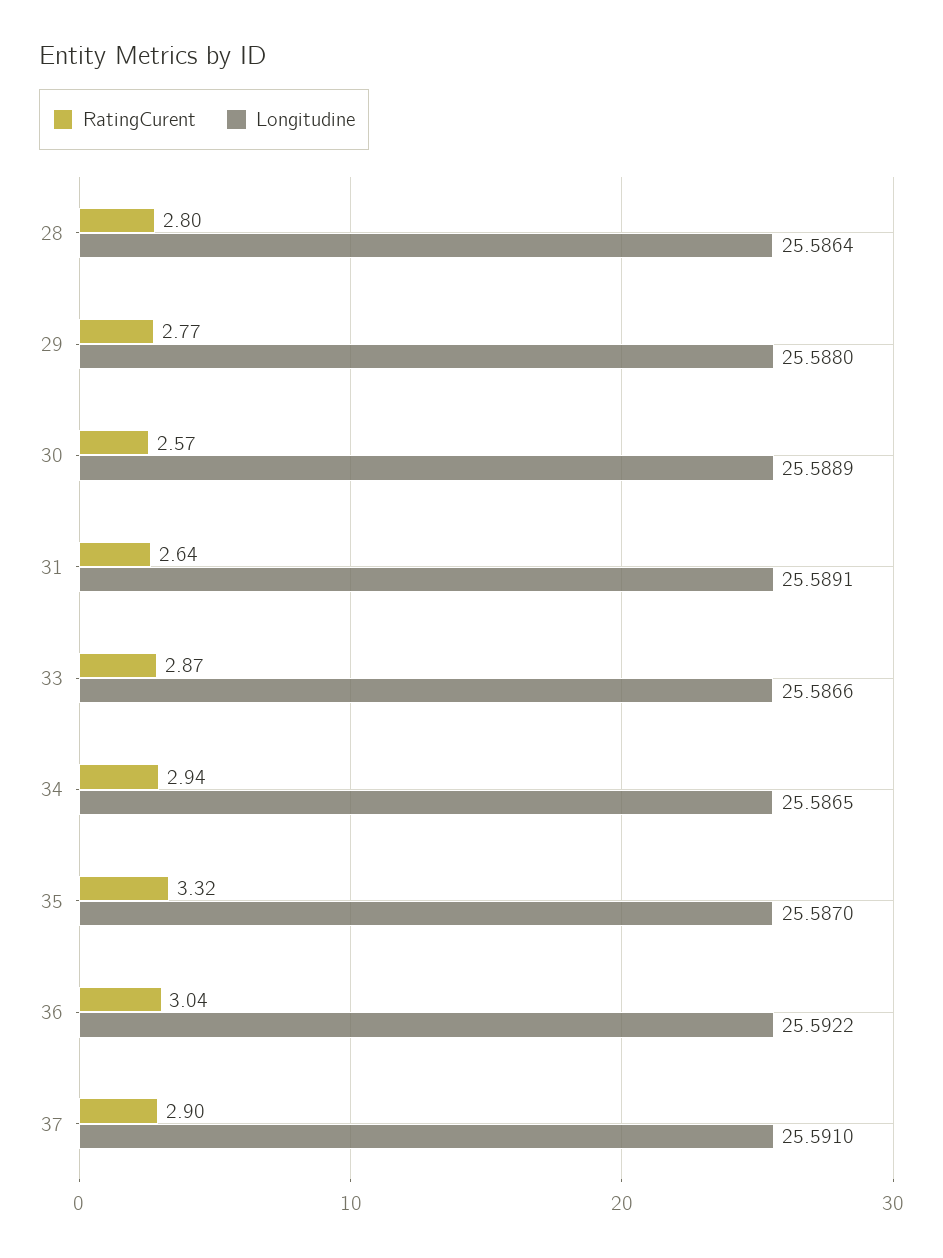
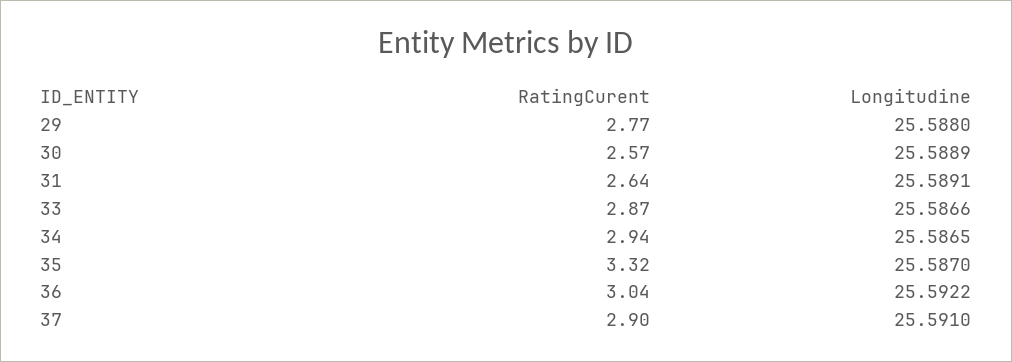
RatingCurent, 28: 2.8 -> none
Longitudine, 28: 25.5864 -> none

